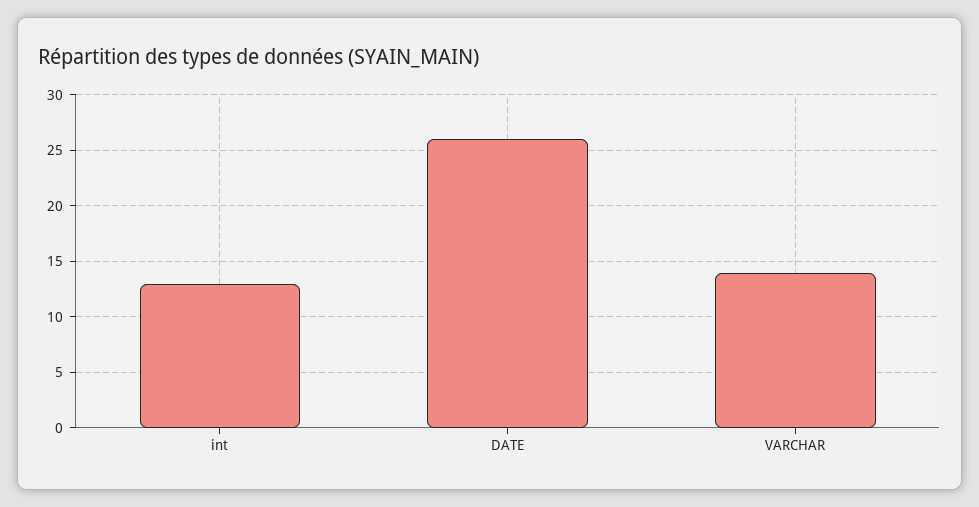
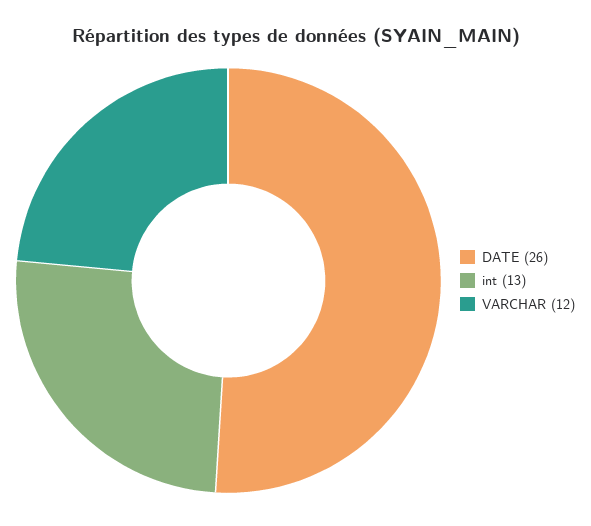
VARCHAR: 14 -> 12

